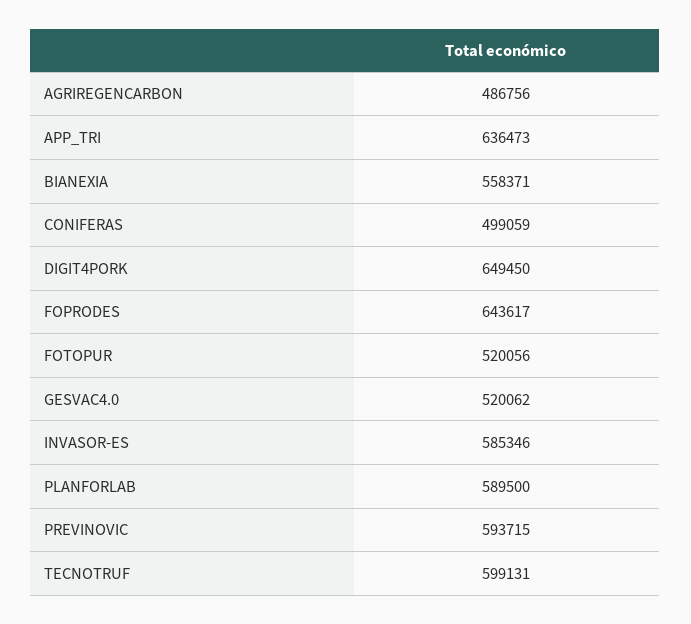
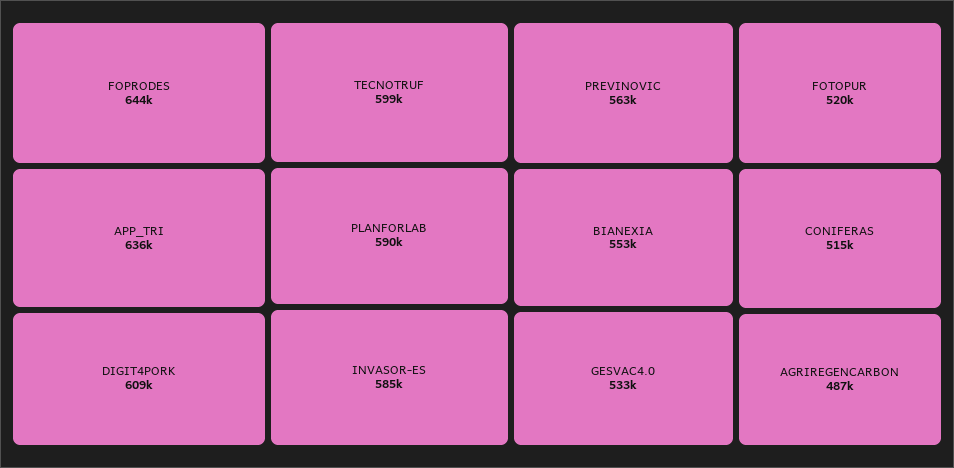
BIANEXIA: 558371 -> 553000
CONIFERAS: 499059 -> 515000
DIGIT4PORK: 649450 -> 609000
GESVAC4.0: 520062 -> 533000
PREVINOVIC: 593715 -> 563000

